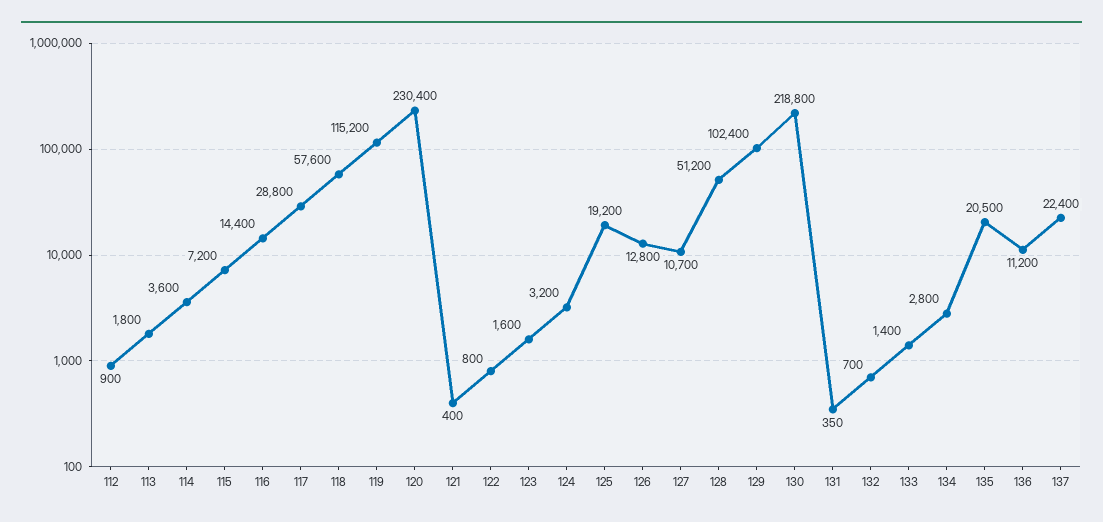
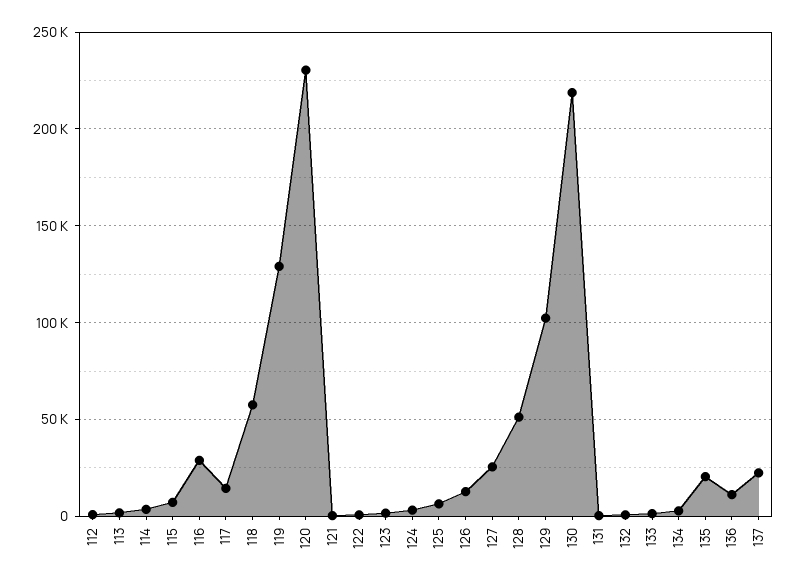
116: 14400 -> 30000
117: 28800 -> 15000
119: 115200 -> 130000
125: 19200 -> 5000
127: 10700 -> 25000

